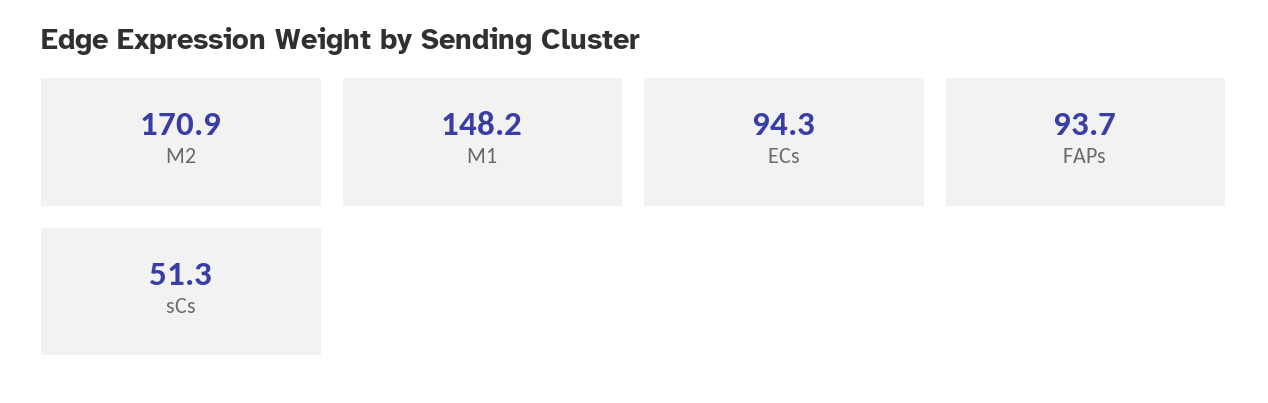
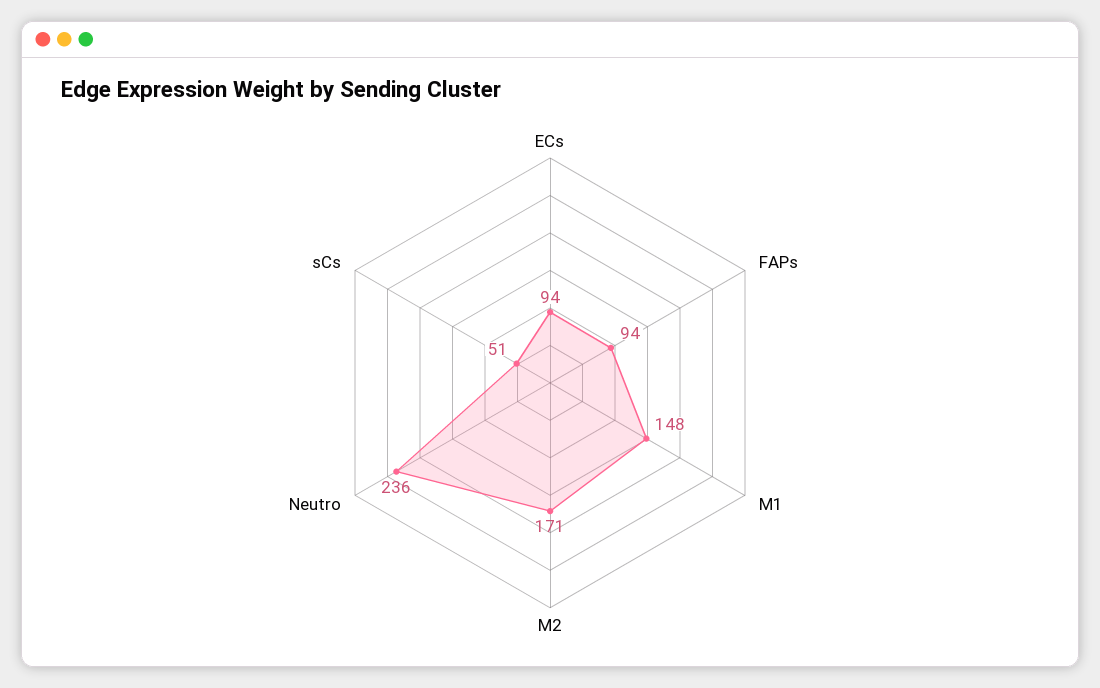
Neutro: none -> 236

